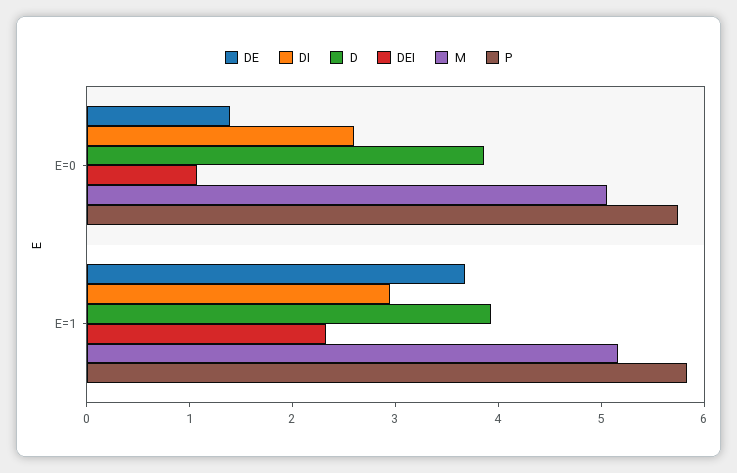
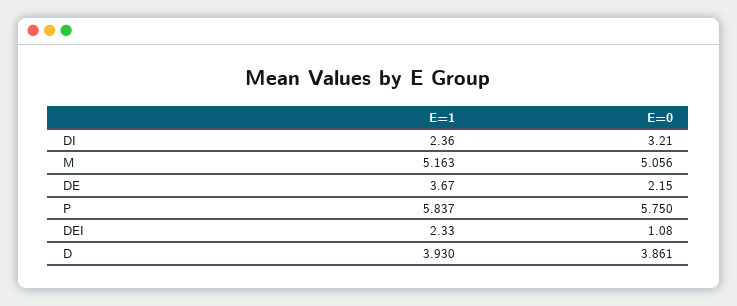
DE, E=0: 1.4 -> 2.15
DI, E=0: 2.6 -> 3.21
DI, E=1: 3 -> 2.36

